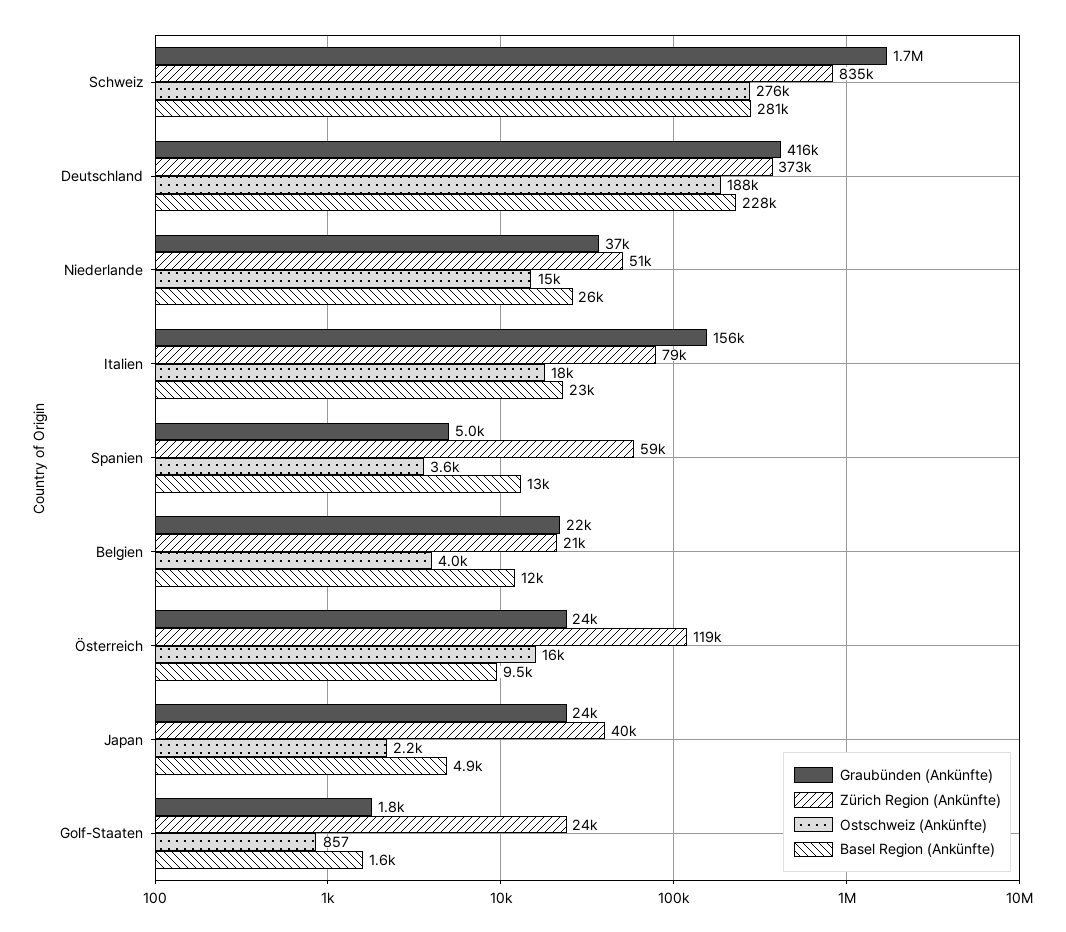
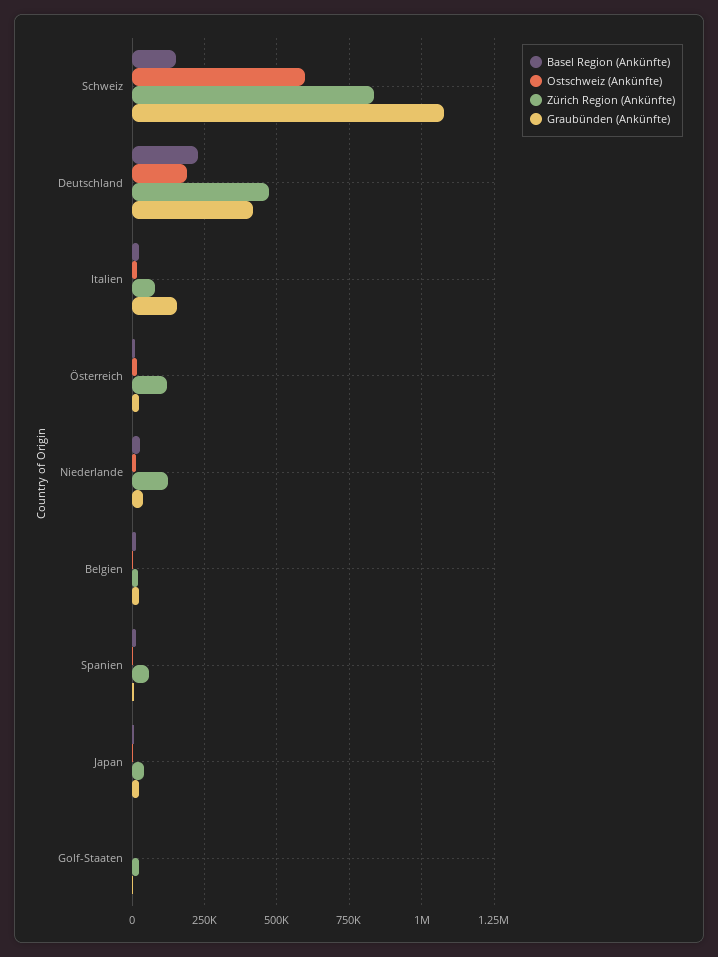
Graubünden (Ankünfte), Schweiz: 1700000 -> 1075000
Ostschweiz (Ankünfte), Schweiz: 276000 -> 600000
Basel Region (Ankünfte), Schweiz: 281000 -> 150000
Zürich Region (Ankünfte), Deutschland: 373000 -> 475000
Zürich Region (Ankünfte), Niederlande: 51000 -> 125000

